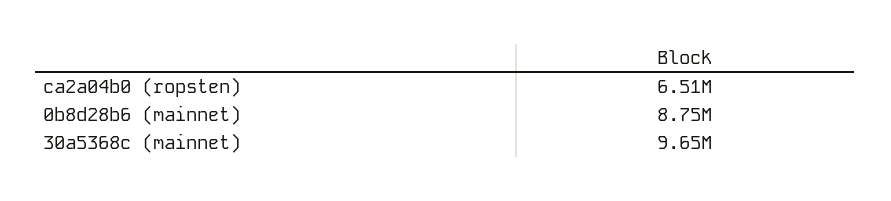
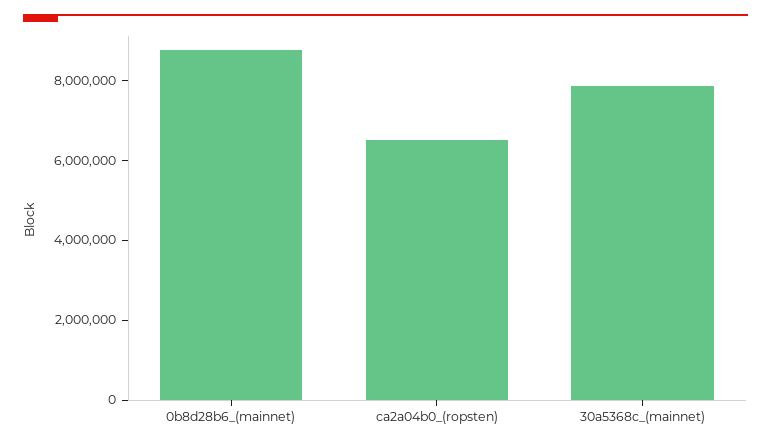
30a5368c (mainnet): 9650000 -> 8000000

